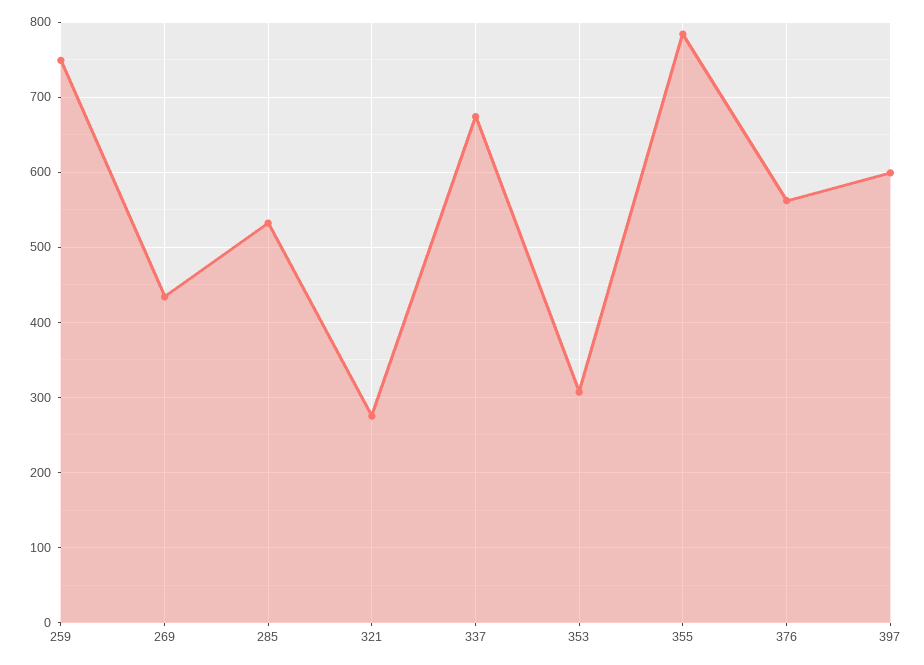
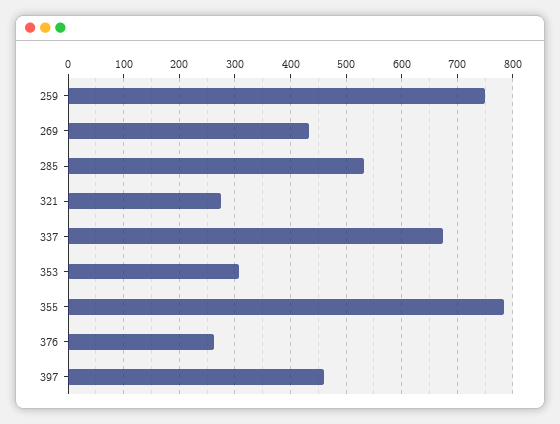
376: 560 -> 260
397: 600 -> 460

